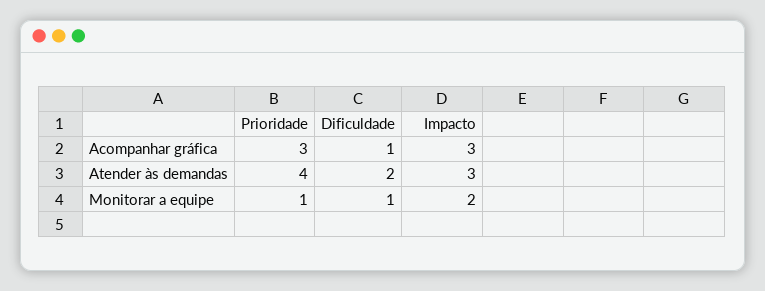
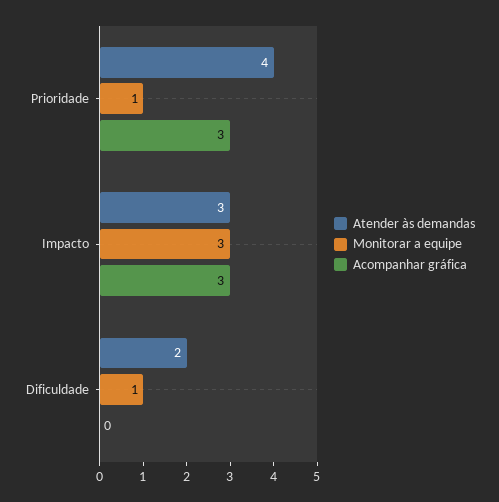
Acompanhar gráfica, Dificuldade: 1 -> 0
Monitorar a equipe, Impacto: 2 -> 3

